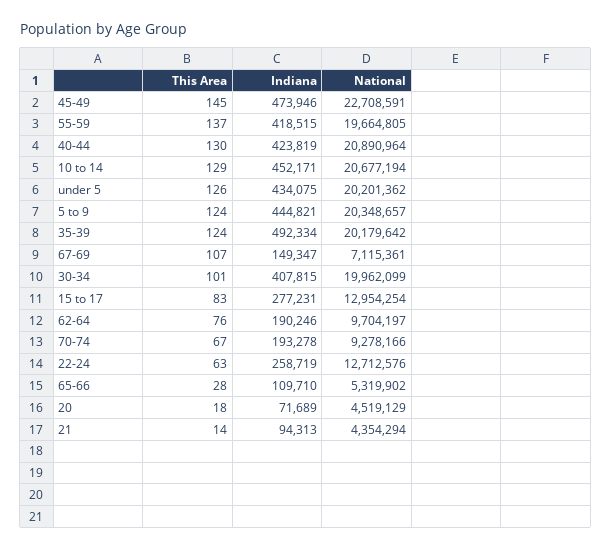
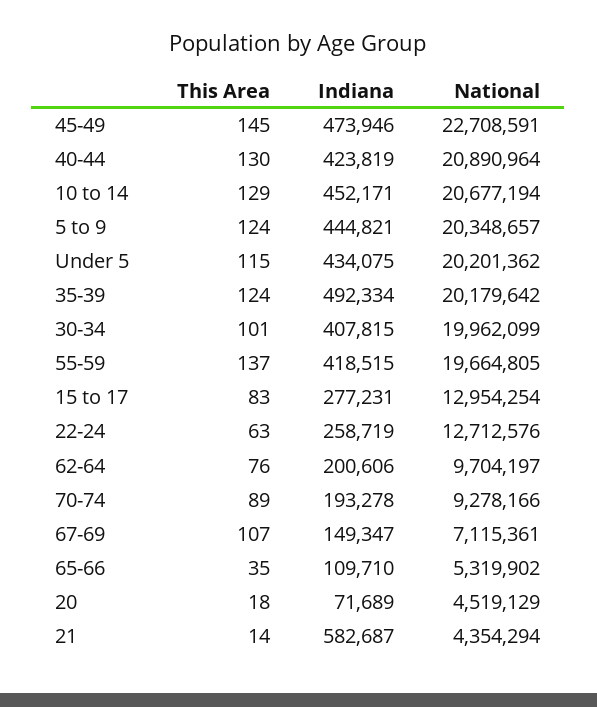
This Area, under 5: 126 -> 115
Indiana, 62-64: 190246 -> 200606
This Area, 70-74: 67 -> 89
This Area, 65-66: 28 -> 35
Indiana, 21: 94313 -> 582687

